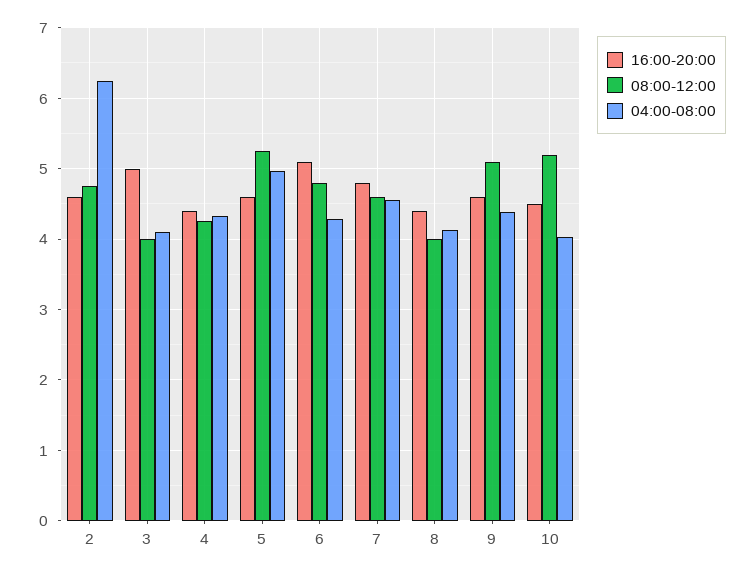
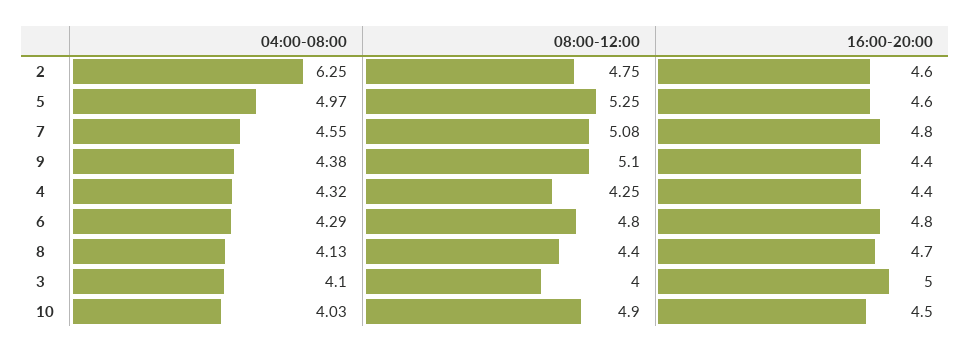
16:00-20:00, 6: 5.1 -> 4.8
08:00-12:00, 7: 4.6 -> 5.08
16:00-20:00, 8: 4.4 -> 4.7
08:00-12:00, 8: 4 -> 4.4
16:00-20:00, 9: 4.6 -> 4.4
08:00-12:00, 10: 5.2 -> 4.9

